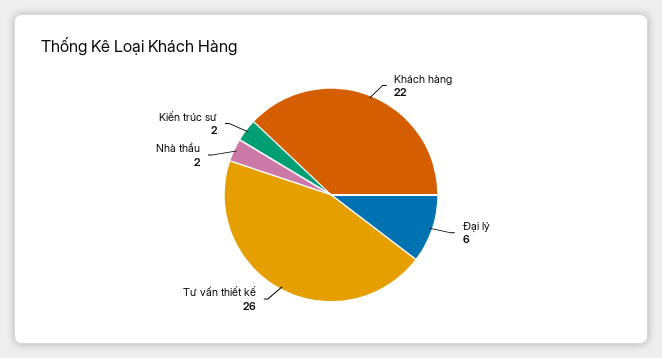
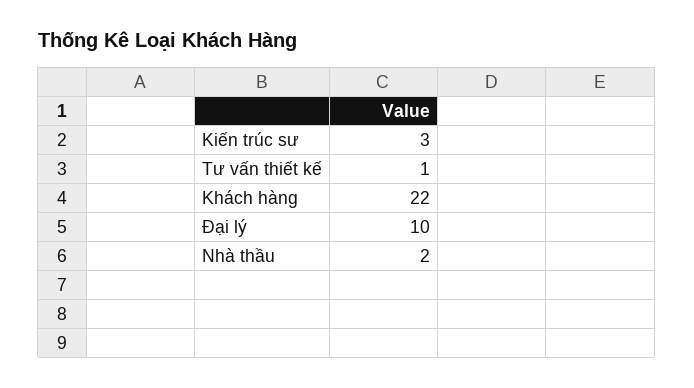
Đại lý: 6 -> 10
Tư vấn thiết kế: 26 -> 1
Kiến trúc sư: 2 -> 3

